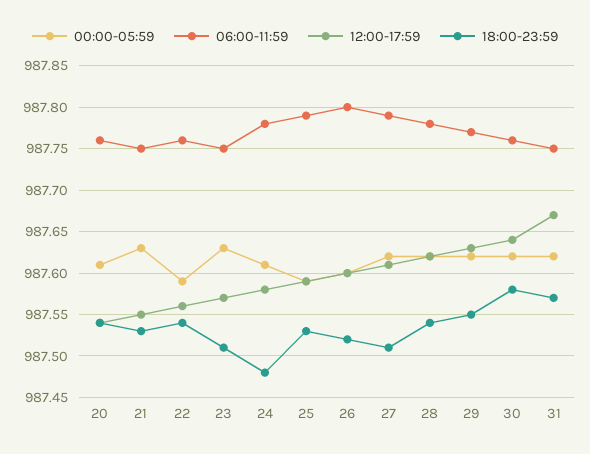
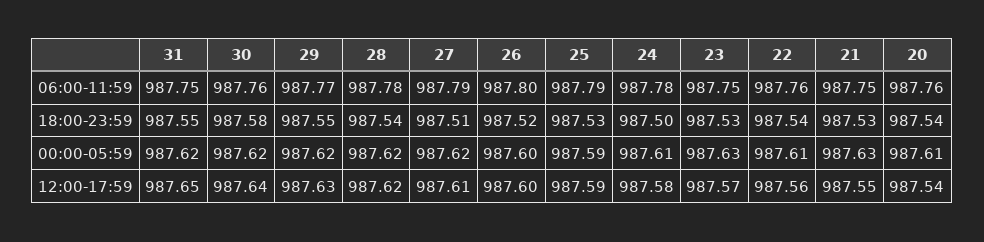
00:00-05:59, 22: 987.59 -> 987.61
18:00-23:59, 23: 987.51 -> 987.53
18:00-23:59, 24: 987.48 -> 987.5
12:00-17:59, 31: 987.67 -> 987.65
18:00-23:59, 31: 987.57 -> 987.55

